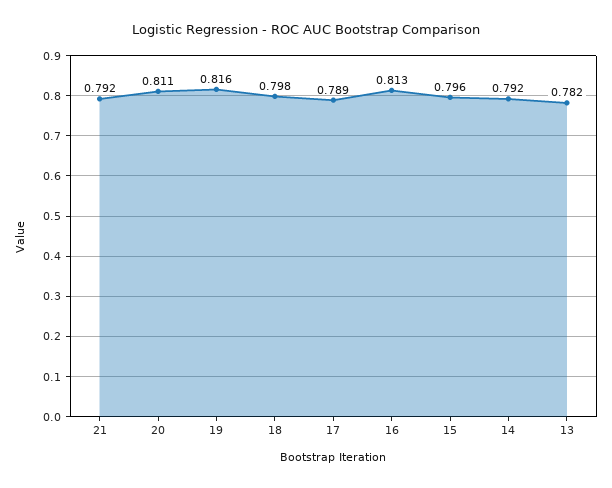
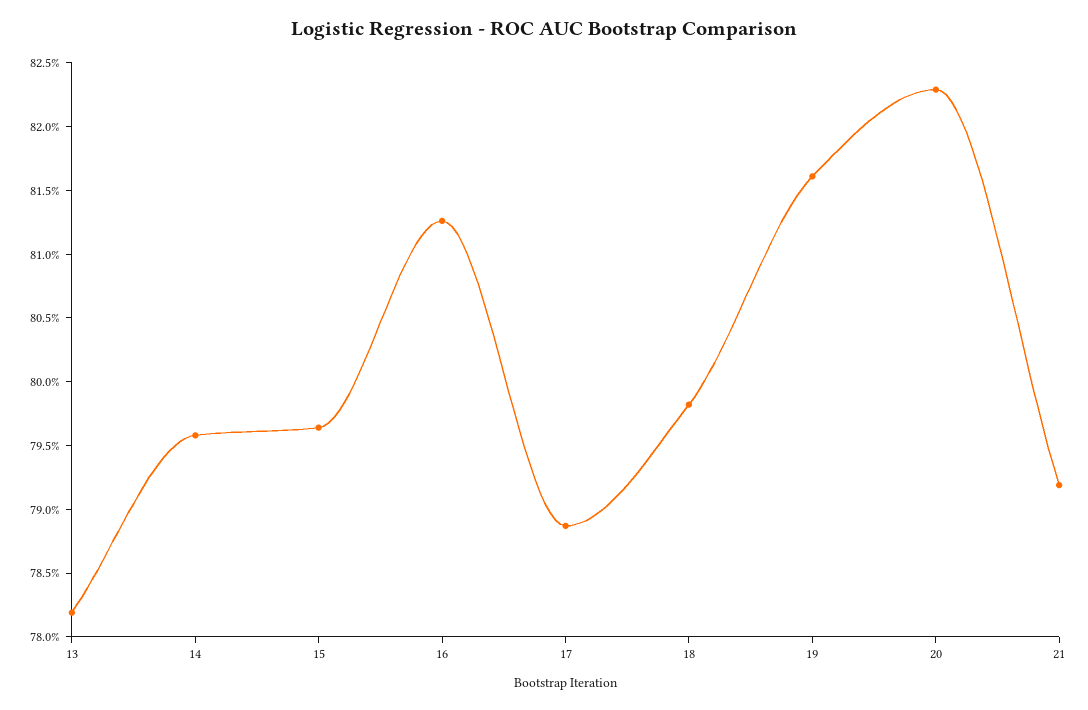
20: 0.811 -> 0.823
14: 0.792 -> 0.796

